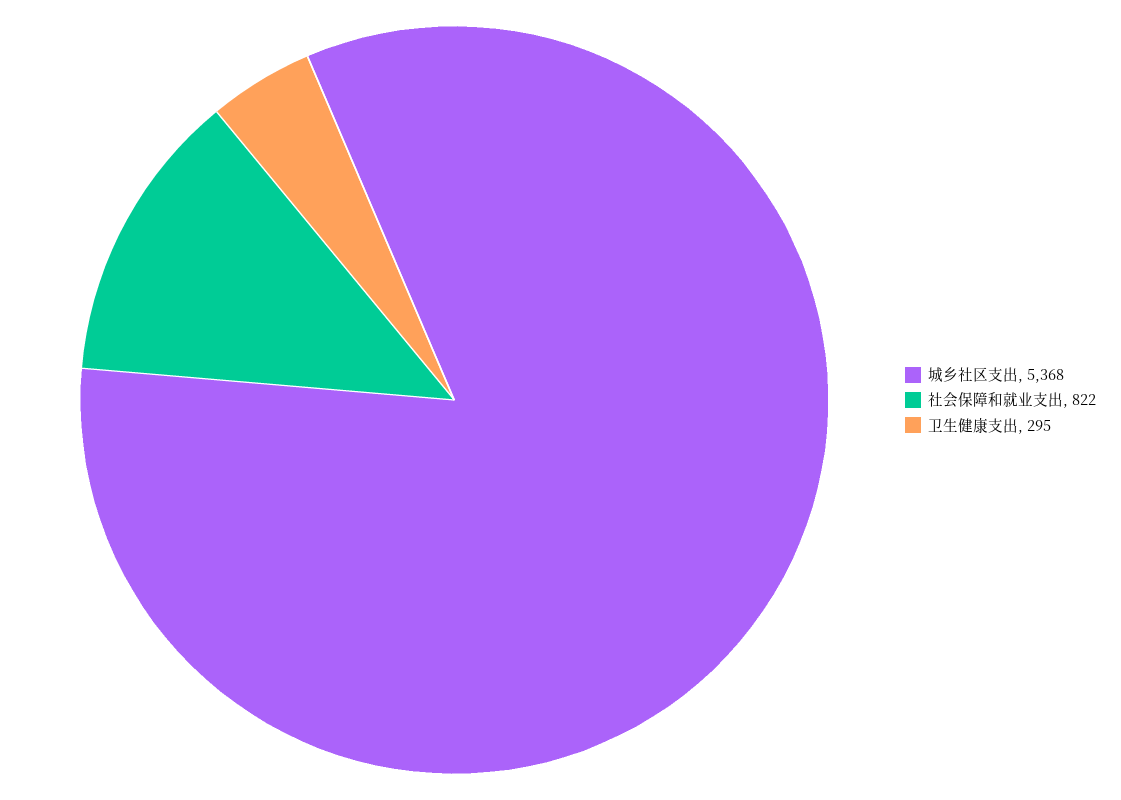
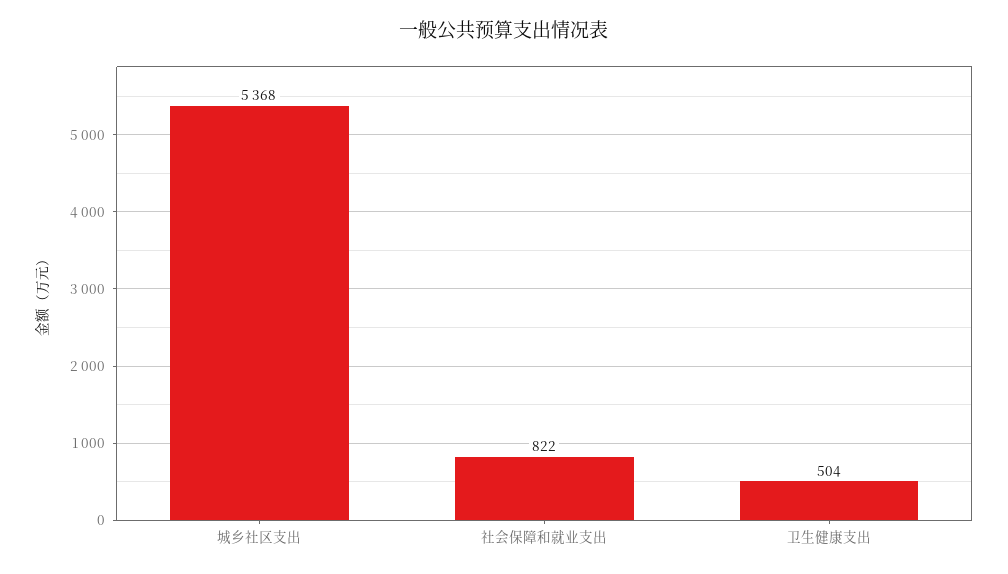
卫生健康支出: 295 -> 504

